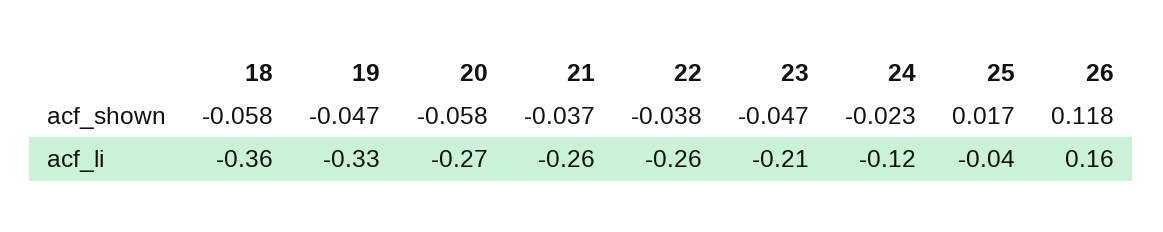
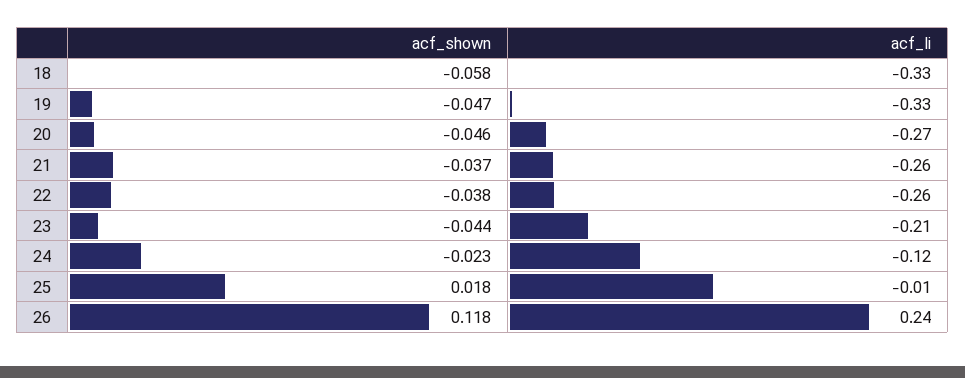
20, acf_shown: -0.058 -> -0.046
23, acf_shown: -0.047 -> -0.044
25, acf_shown: 0.017 -> 0.018
18, acf_li: -0.36 -> -0.33
25, acf_li: -0.04 -> -0.01
26, acf_li: 0.16 -> 0.24

